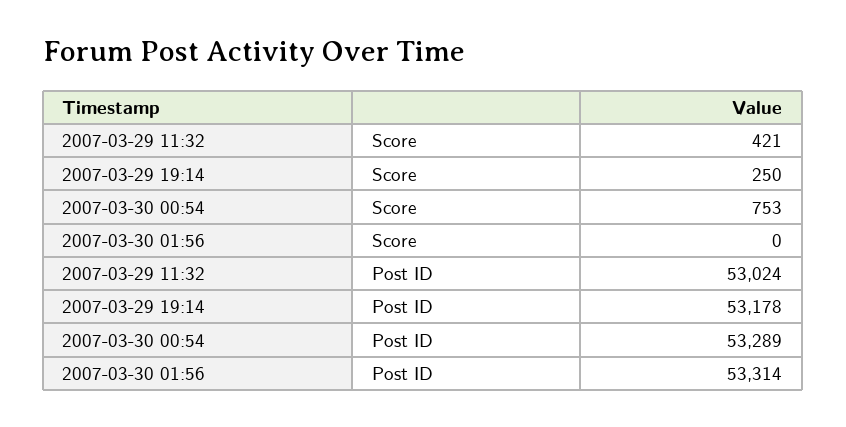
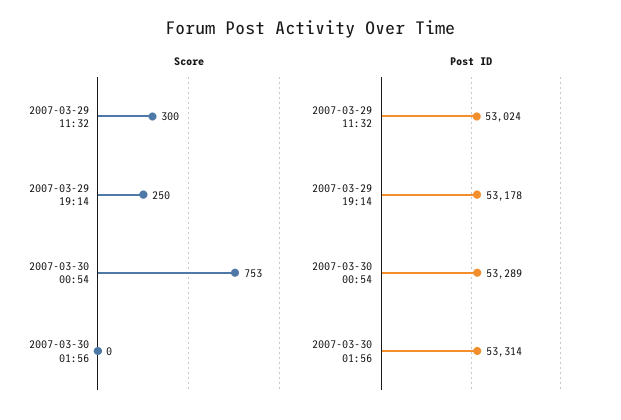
Score, 2007-03-29 11:32: 421 -> 300

